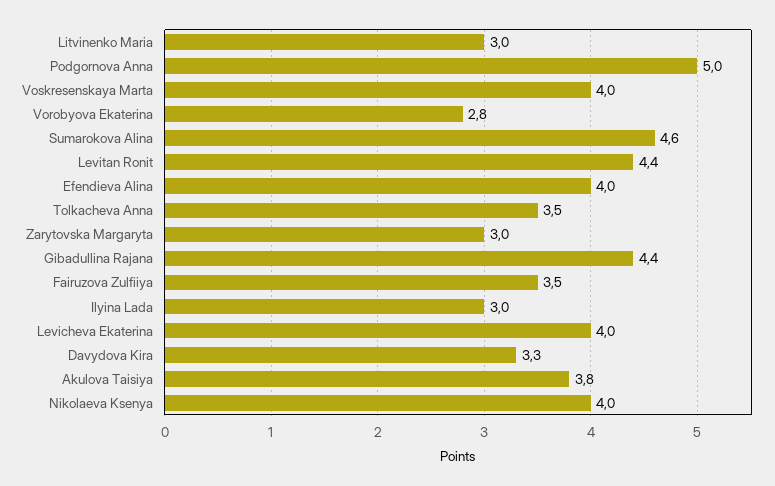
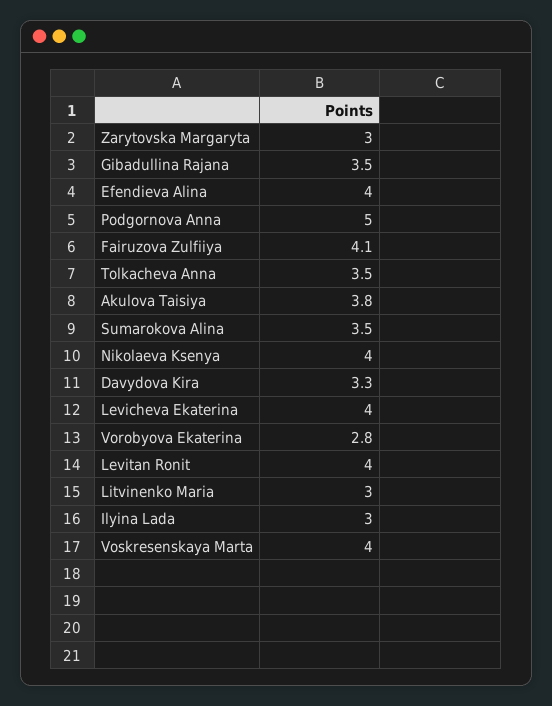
Sumarokova Alina: 4.6 -> 3.5
Levitan Ronit: 4.4 -> 4
Gibadullina Rajana: 4.4 -> 3.5
Fairuzova Zulfiiya: 3.5 -> 4.1

